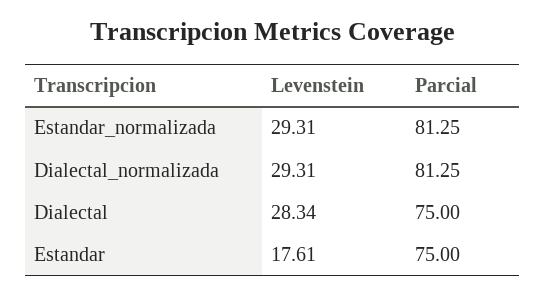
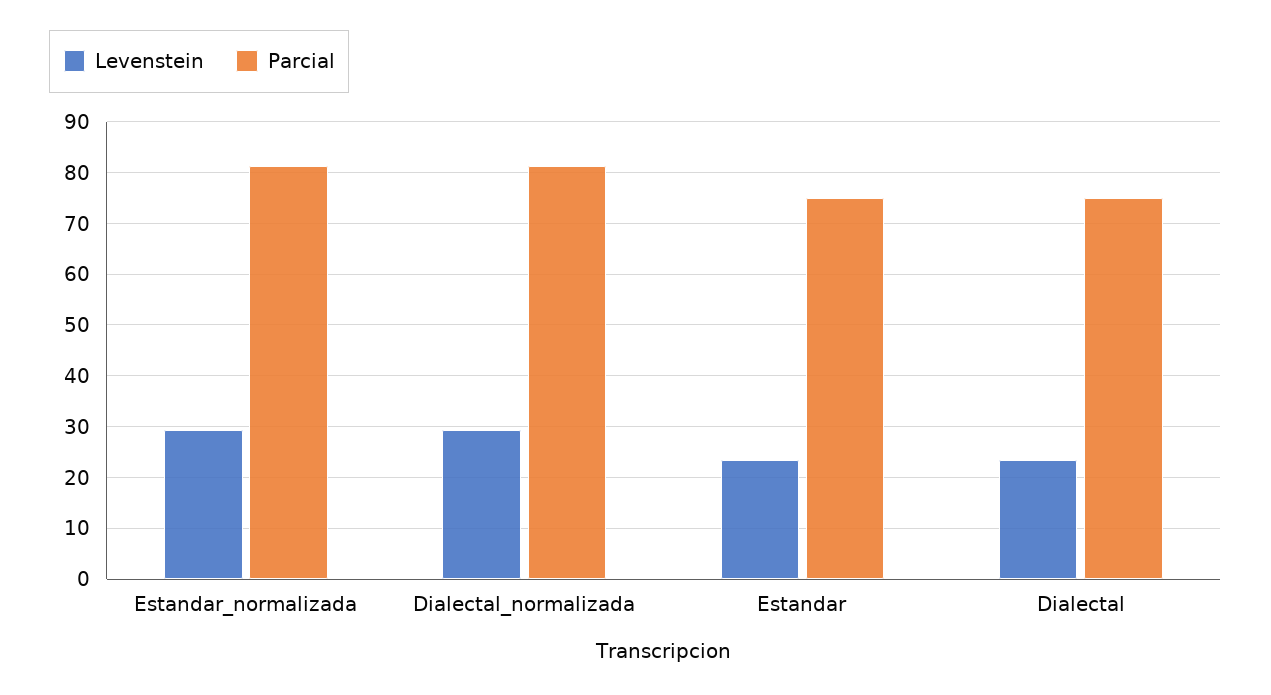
Levenstein, Dialectal: 28.34 -> 24
Levenstein, Estandar: 17.61 -> 24

